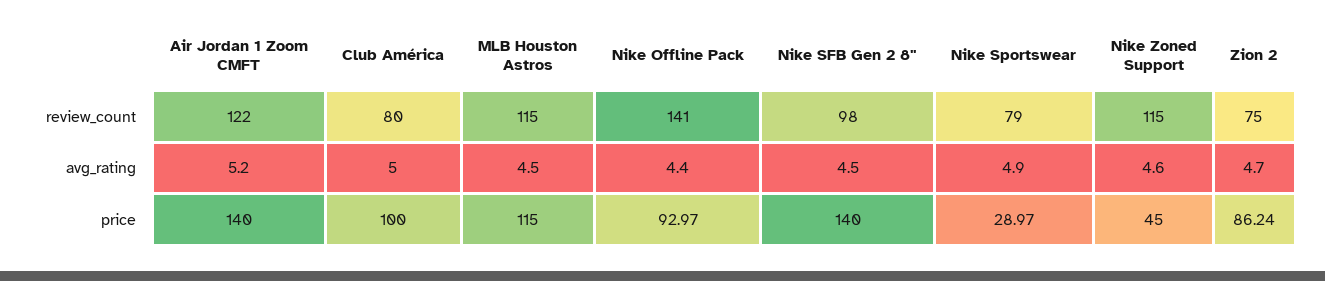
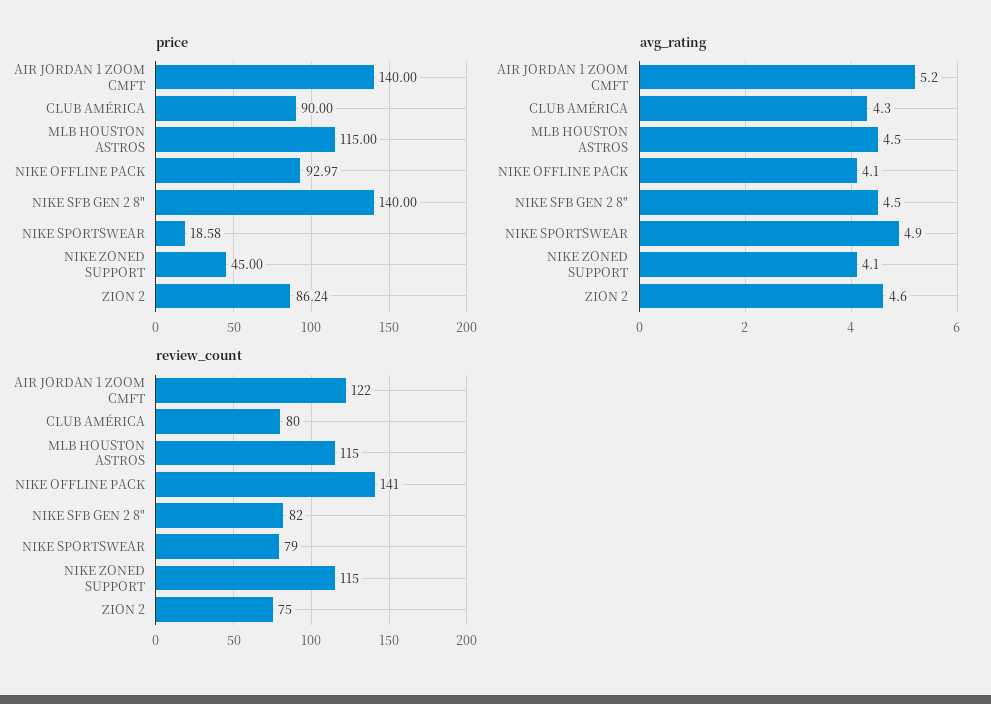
review_count, Nike SFB Gen 2 8": 98 -> 82
avg_rating, Club América: 5 -> 4.3
avg_rating, Nike Offline Pack: 4.4 -> 4.1
avg_rating, Nike Zoned Support: 4.6 -> 4.1
avg_rating, Zion 2: 4.7 -> 4.6
price, Club América: 100 -> 90
price, Nike Sportswear: 28.97 -> 18.58

